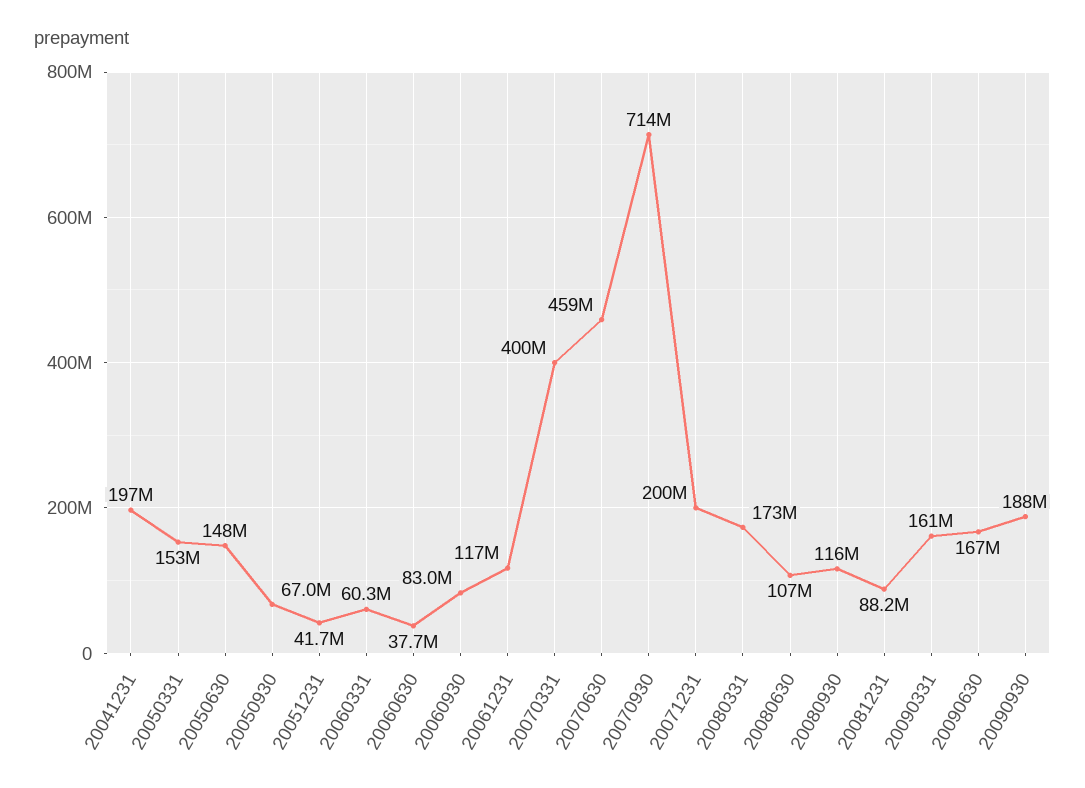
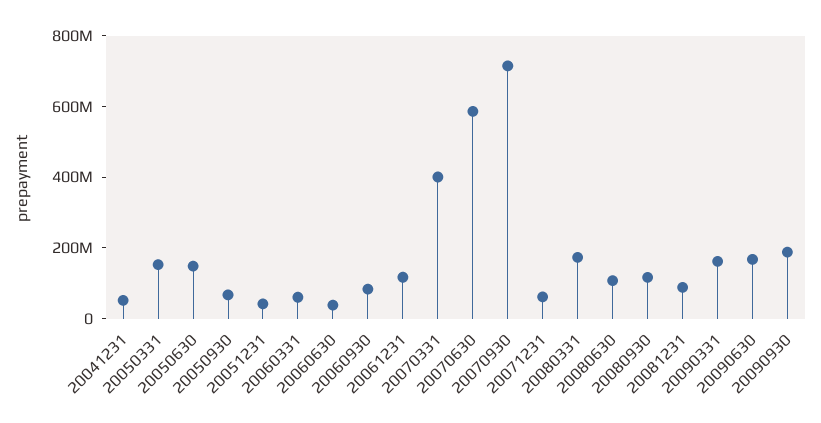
20041231: 197000000 -> 50000000
20070630: 459000000 -> 600000000
20071231: 200000000 -> 50000000

